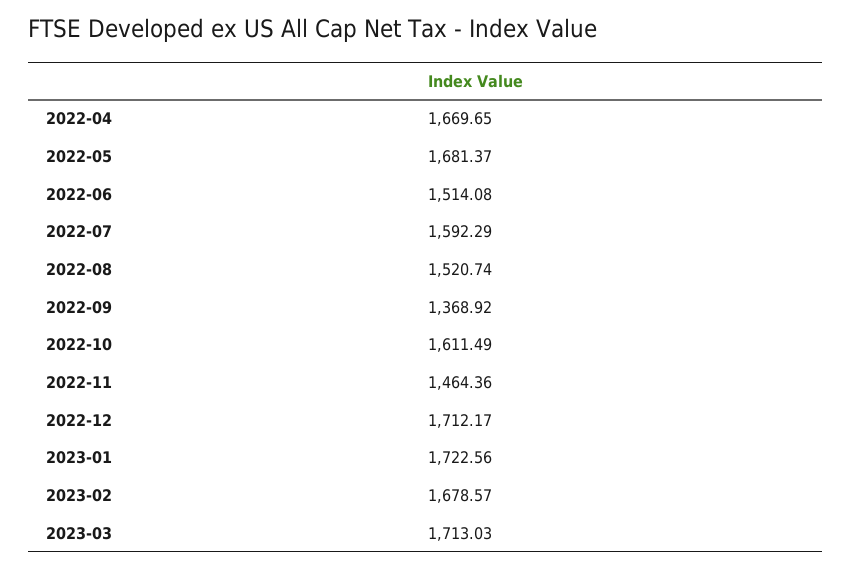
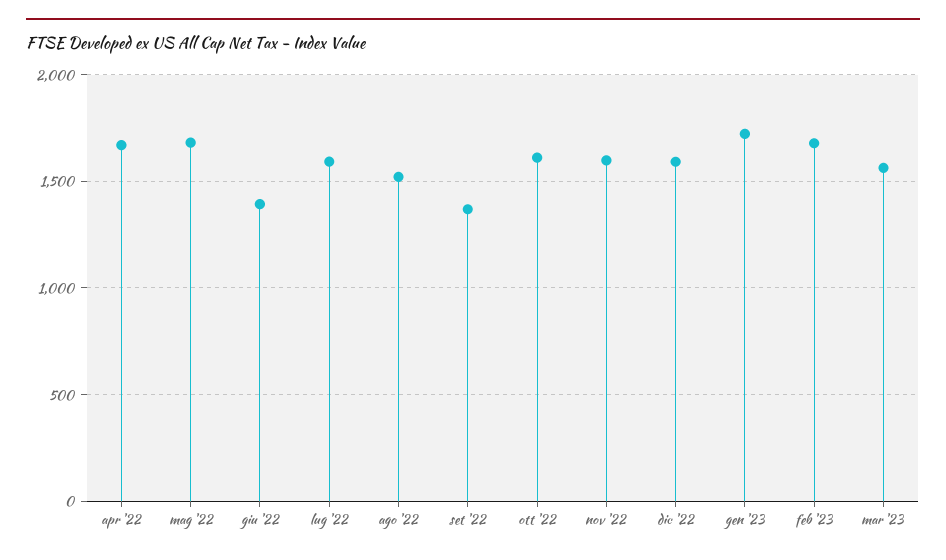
2022-06: 1514.08 -> 1400
2022-11: 1464.36 -> 1600
2022-12: 1712.17 -> 1600
2023-03: 1713.03 -> 1550

